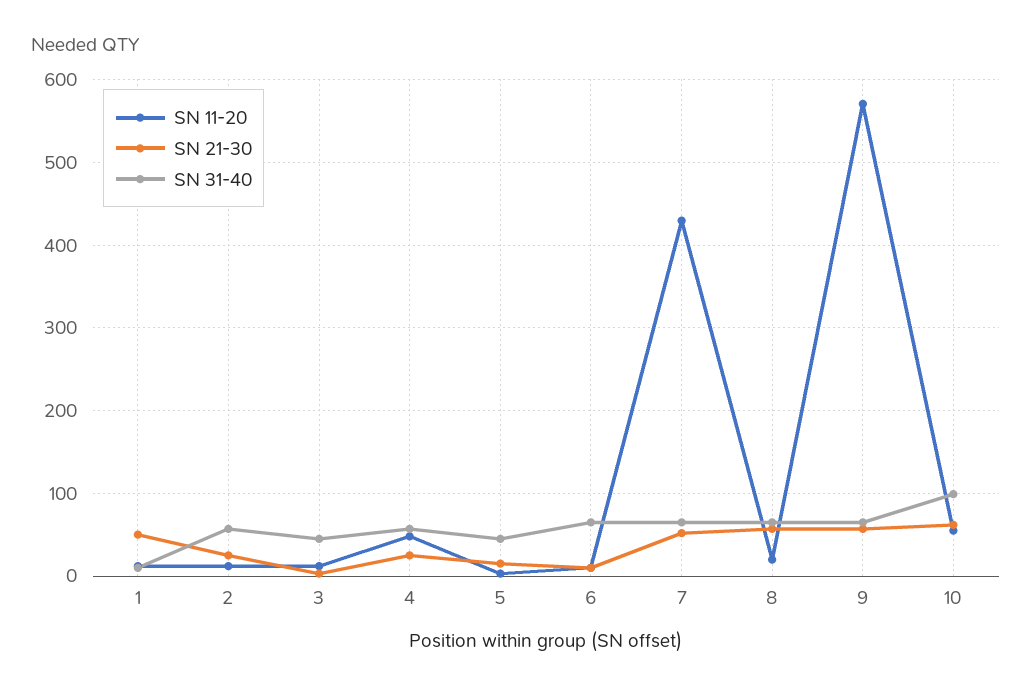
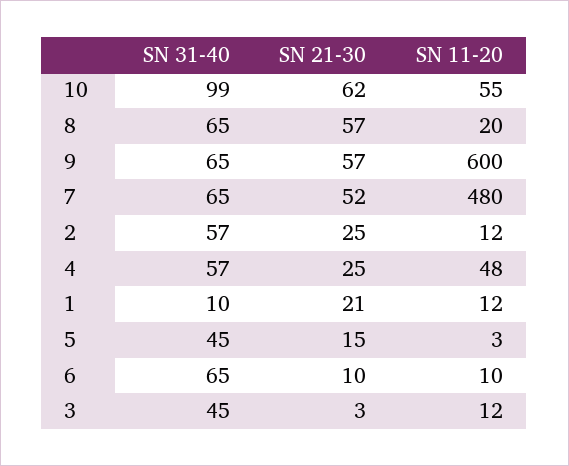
SN 21-30, 1: 50 -> 21
SN 11-20, 7: 430 -> 480
SN 11-20, 9: 570 -> 600

